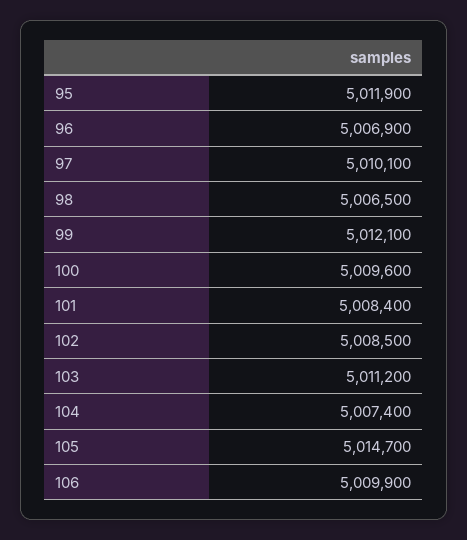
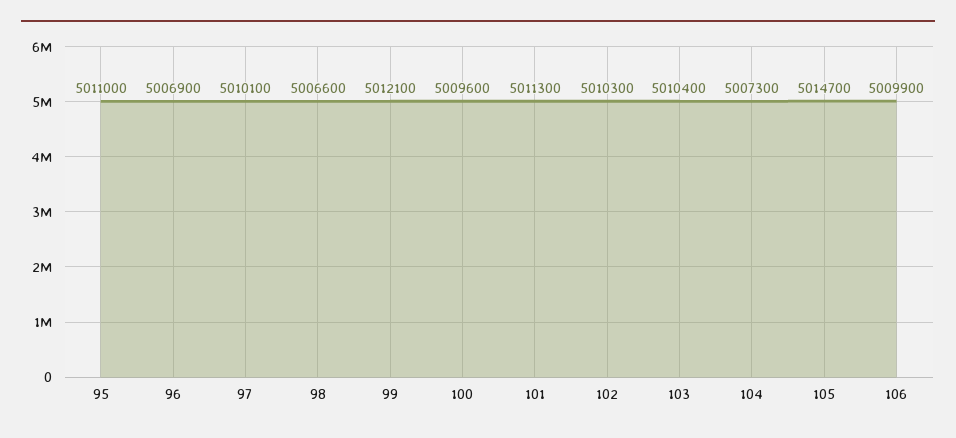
95: 5011900 -> 5011000
98: 5006500 -> 5006600
101: 5008400 -> 5011300
102: 5008500 -> 5010300
103: 5011200 -> 5010400
104: 5007400 -> 5007300

